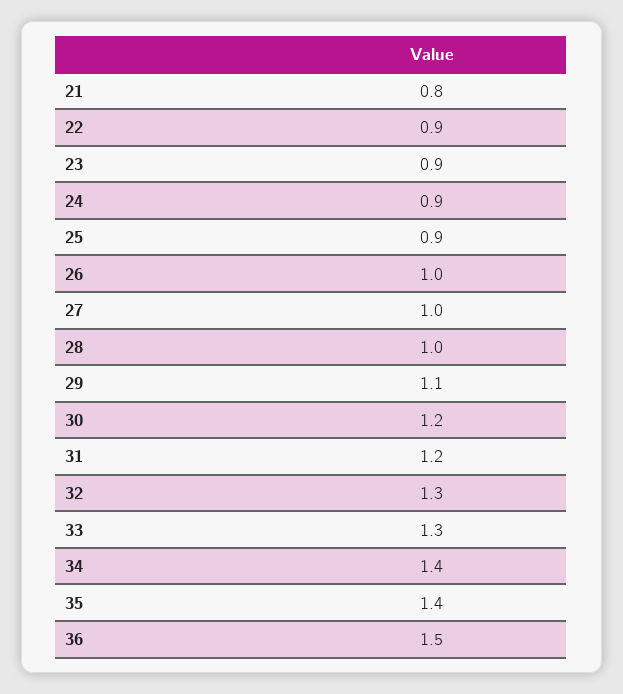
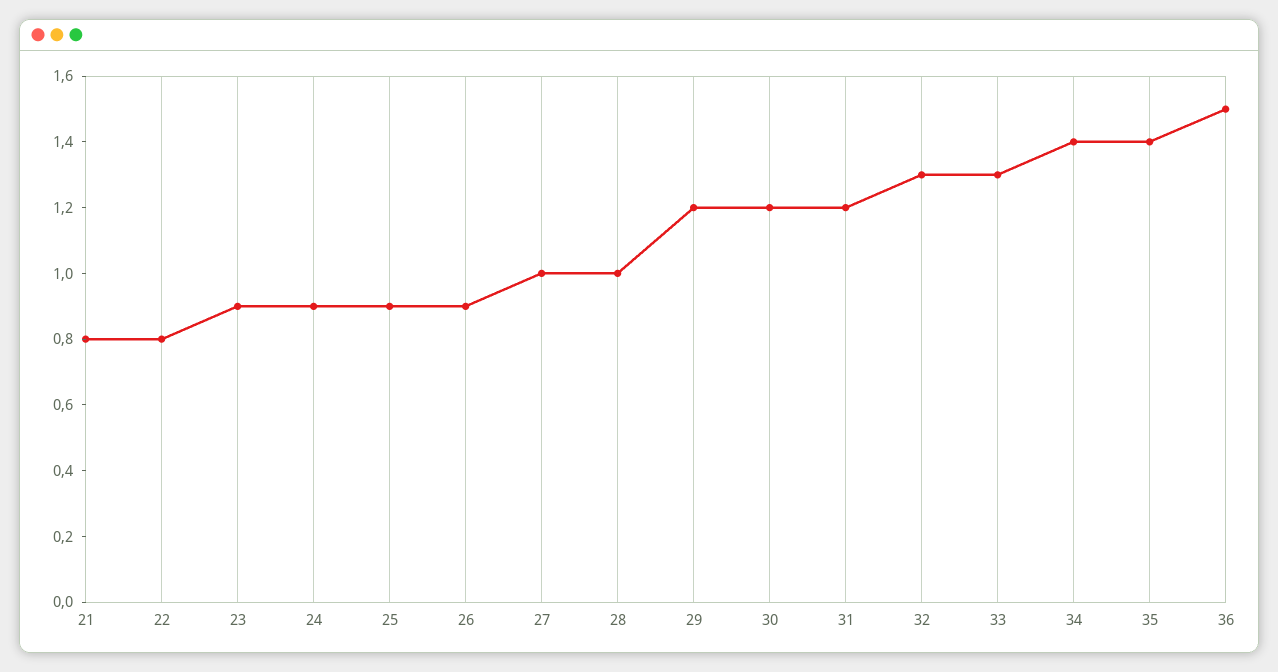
22: 0.9 -> 0.8
26: 1 -> 0.9
29: 1.1 -> 1.2

